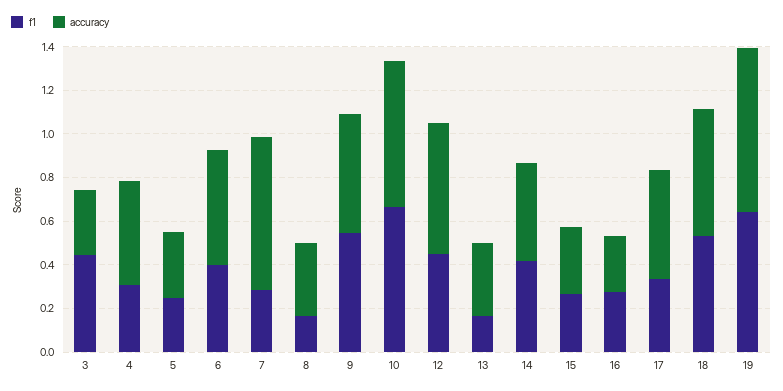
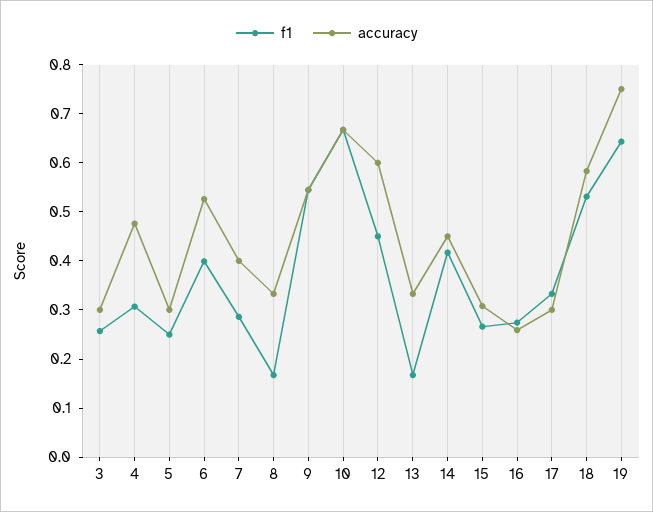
f1, 3: 0.45 -> 0.26
accuracy, 7: 0.7 -> 0.4
accuracy, 17: 0.5 -> 0.3

